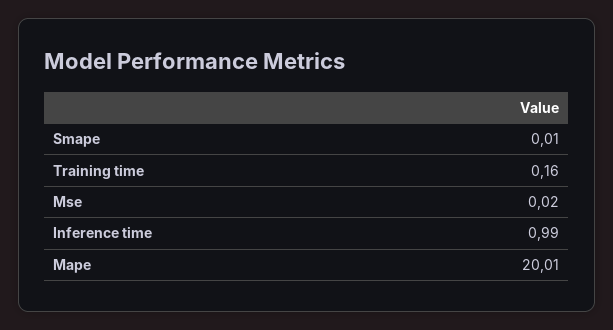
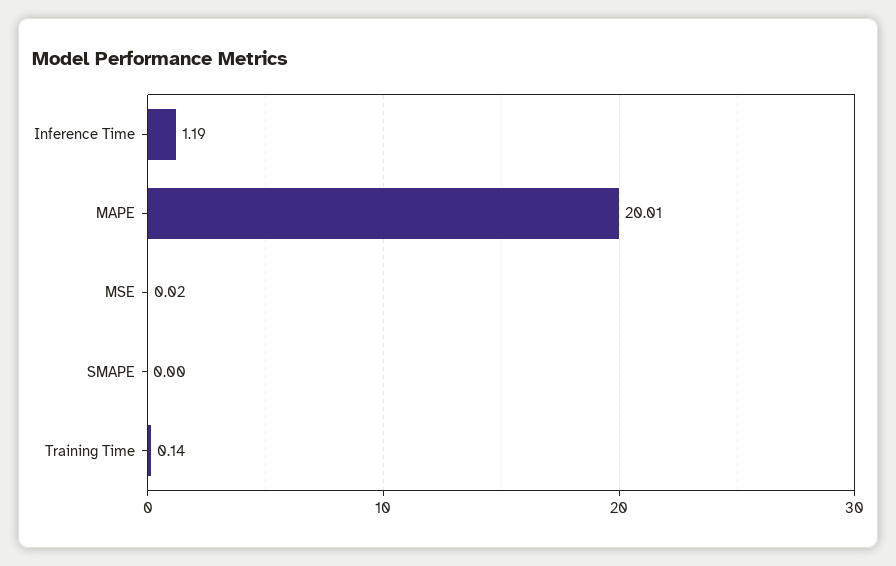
Smape: 0.01 -> 0
Training time: 0.16 -> 0.14
Inference time: 0.99 -> 1.19

